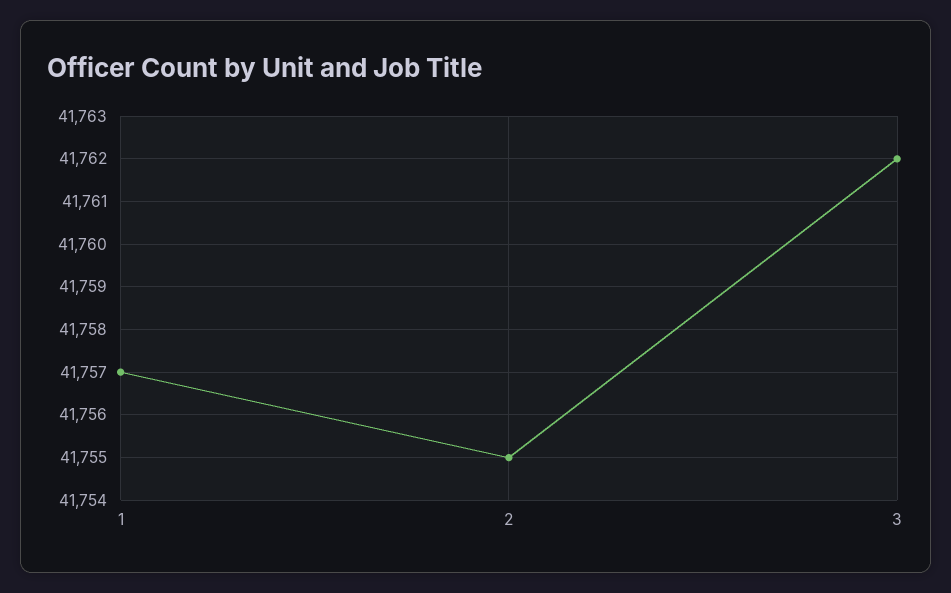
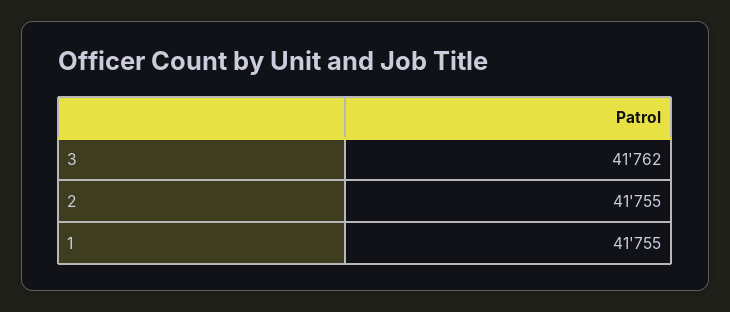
1: 41757 -> 41755

